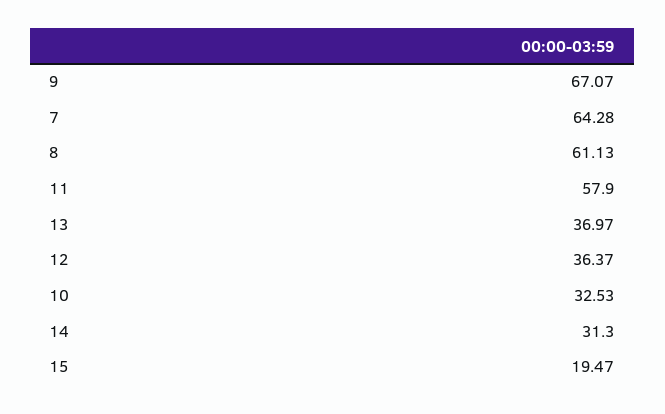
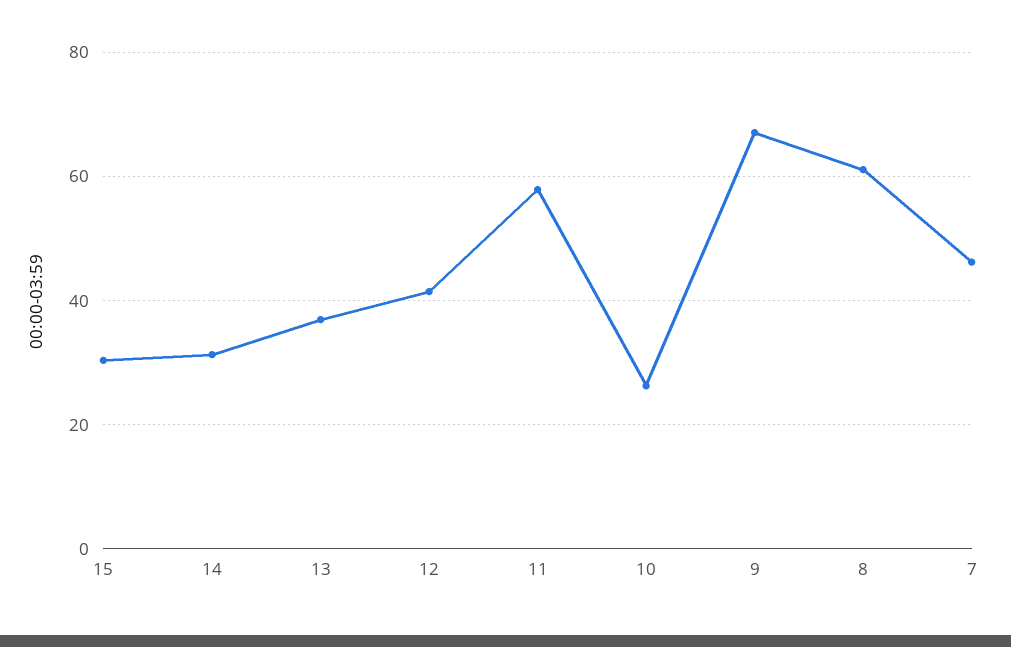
7: 64.28 -> 46
12: 36.37 -> 42
10: 32.53 -> 26
15: 19.47 -> 30

